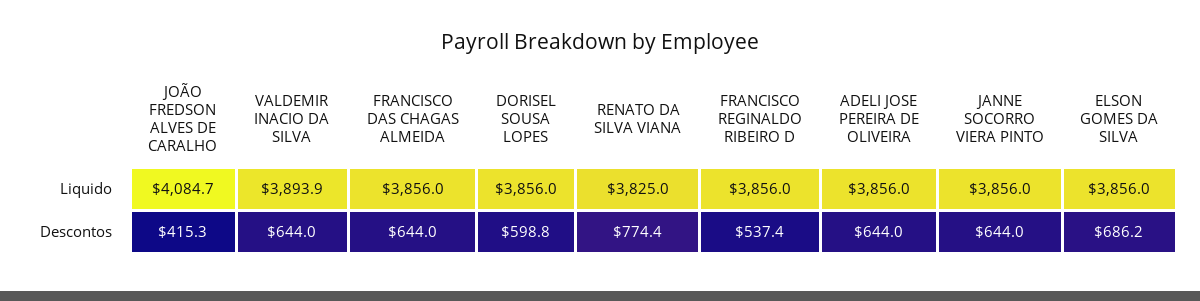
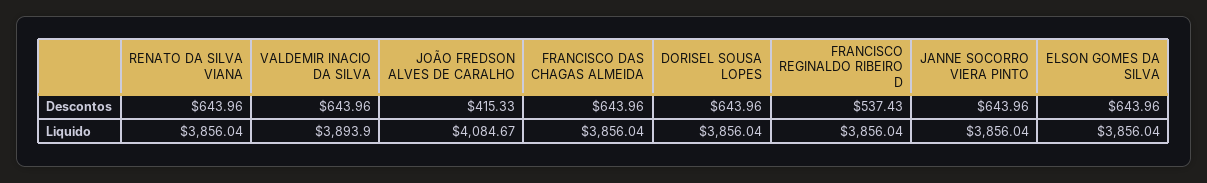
RENATO DA SILVA VIANA, Liquido: 3825 -> 3856.04
ADELI JOSE PEREIRA DE OLIVEIRA, Liquido: 3856 -> none
DORISEL SOUSA LOPES, Descontos: 598.8 -> 643.96
RENATO DA SILVA VIANA, Descontos: 774.4 -> 643.96
ADELI JOSE PEREIRA DE OLIVEIRA, Descontos: 644 -> none
ELSON GOMES DA SILVA, Descontos: 686.2 -> 643.96

